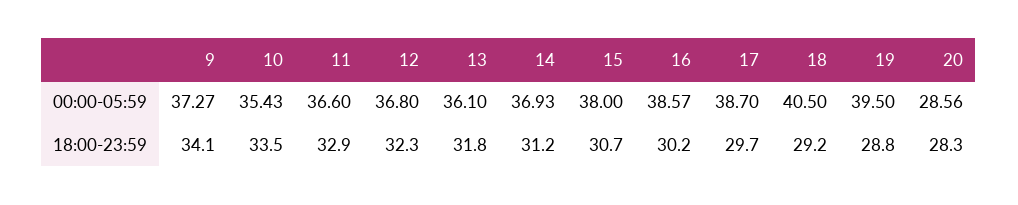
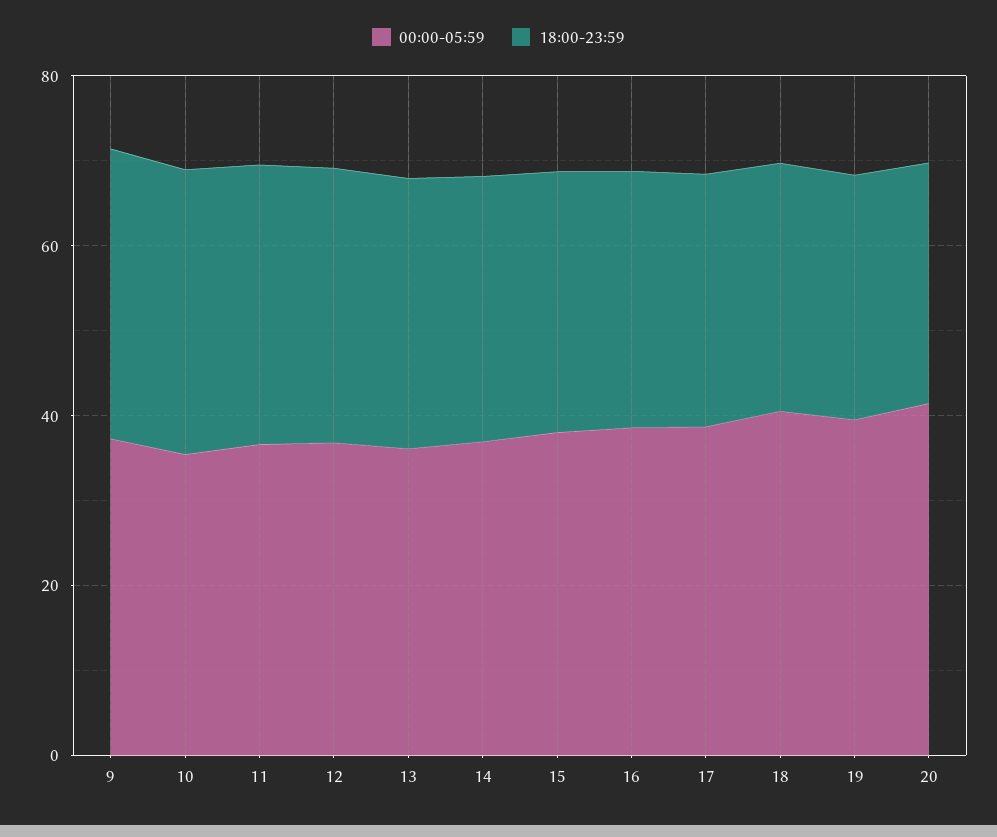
00:00-05:59, 20: 28.56 -> 40

